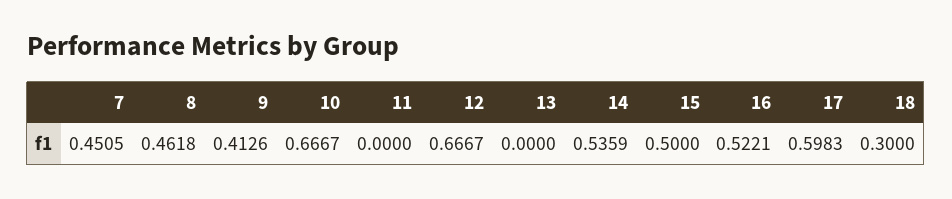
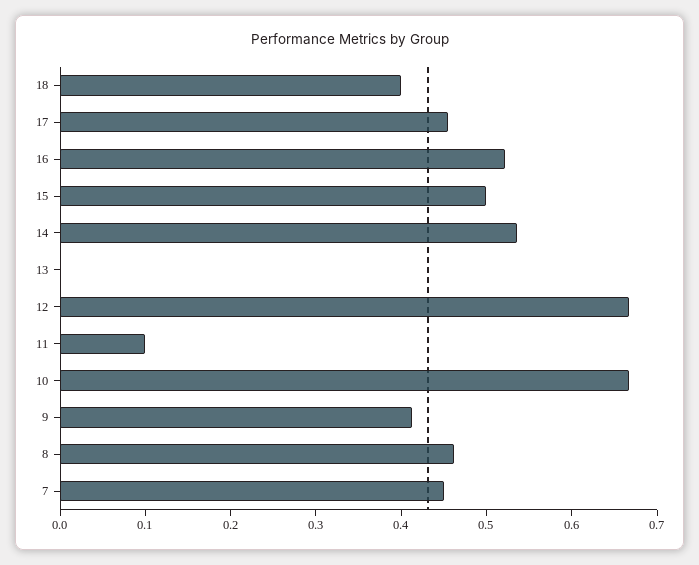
11: 0 -> 0.1
17: 0.5983 -> 0.46
18: 0.3 -> 0.4

